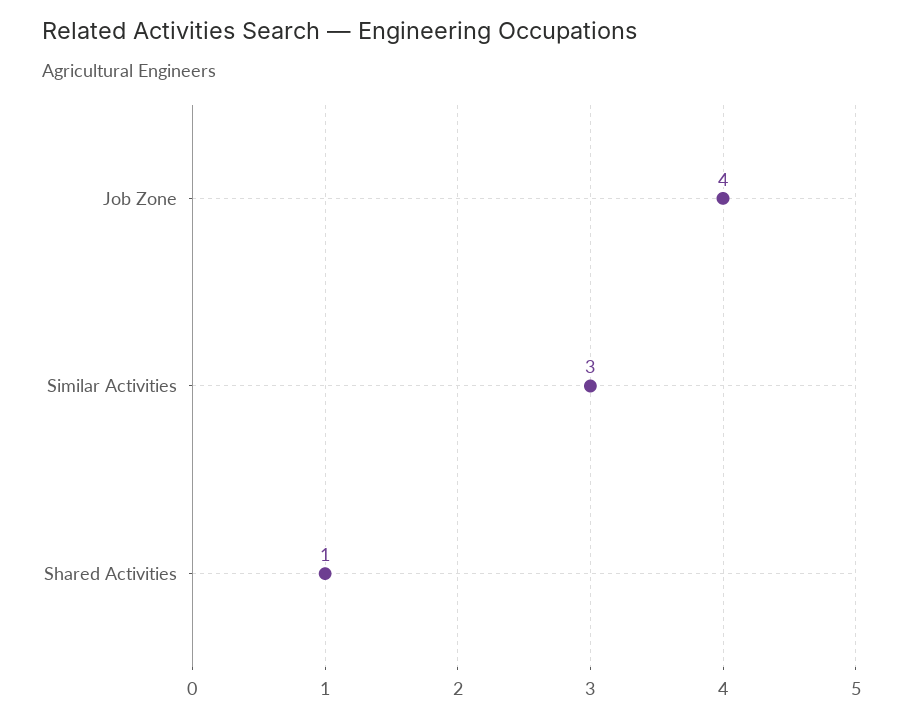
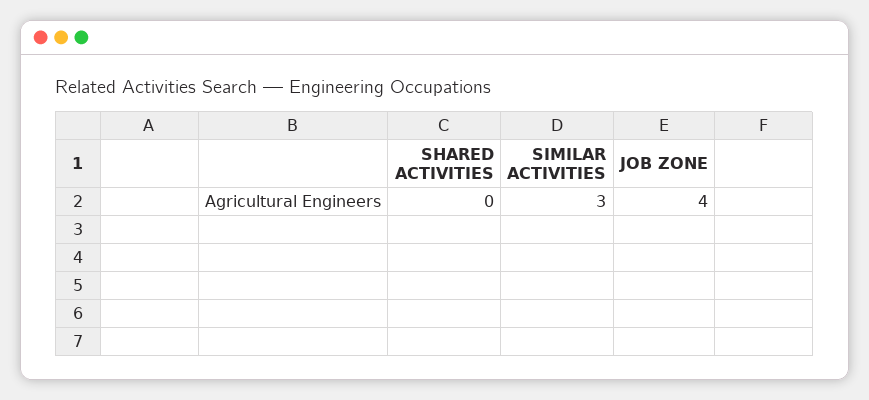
Shared Activities: 1 -> 0

